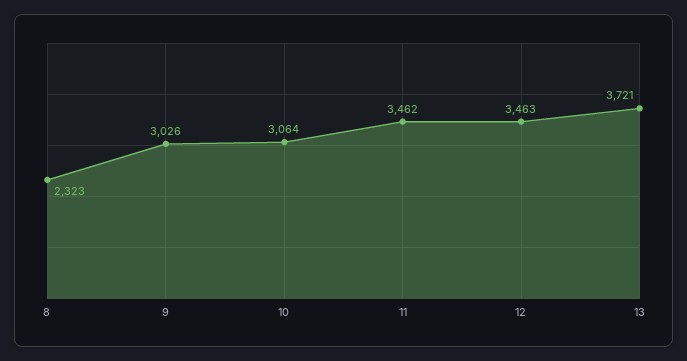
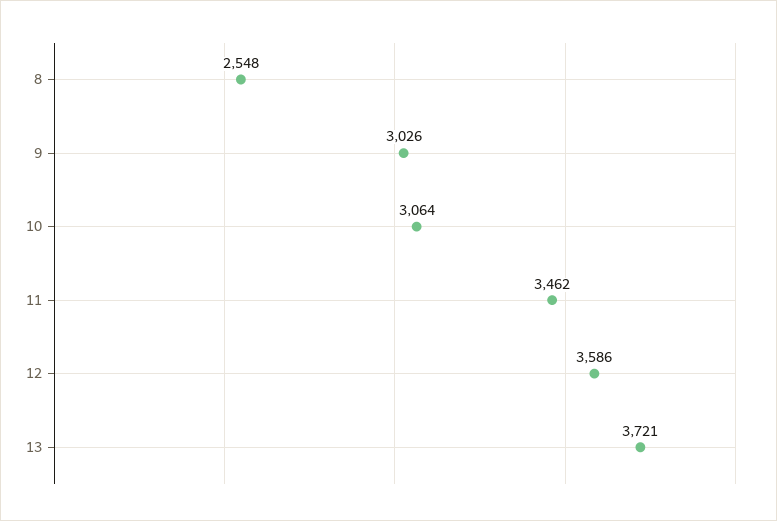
8: 2323 -> 2548
12: 3463 -> 3586

